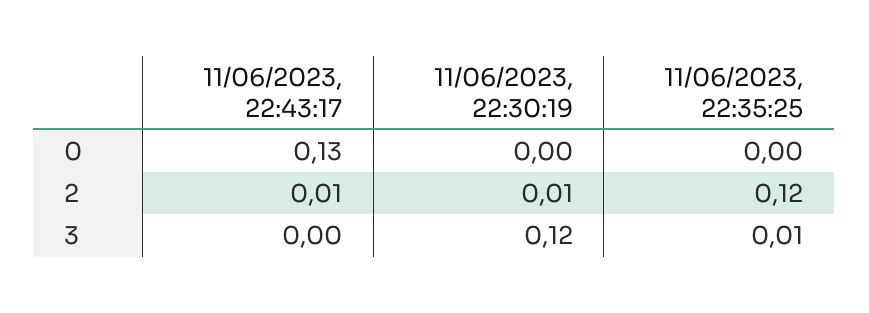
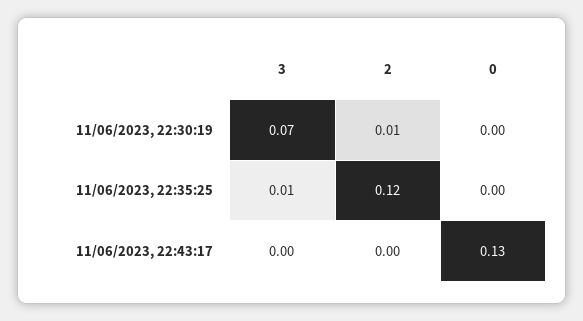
11/06/2023, 22:43:17, 2: 0.01 -> 0
11/06/2023, 22:30:19, 3: 0.12 -> 0.07

